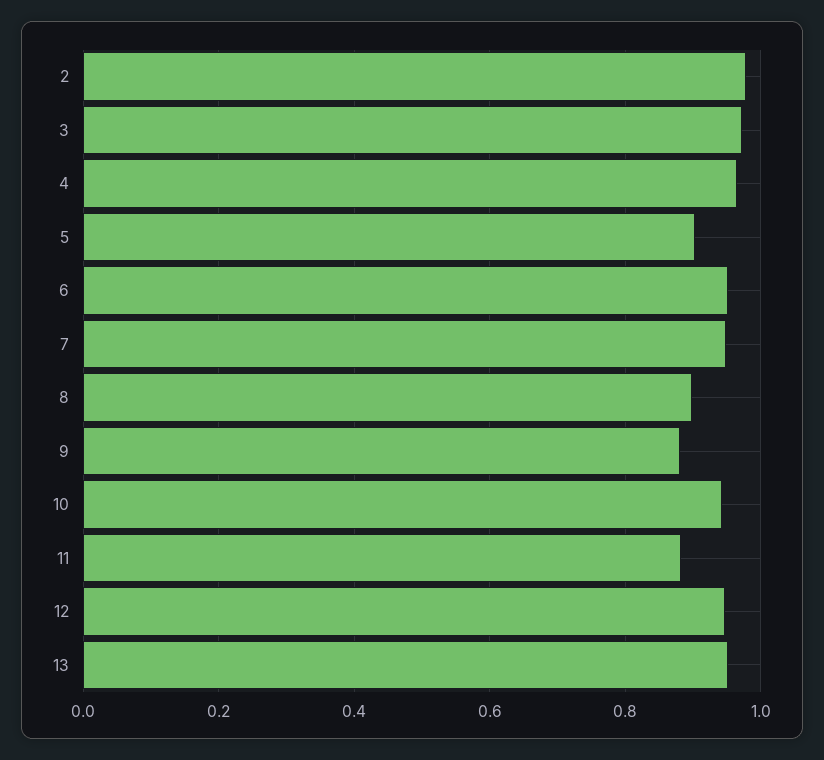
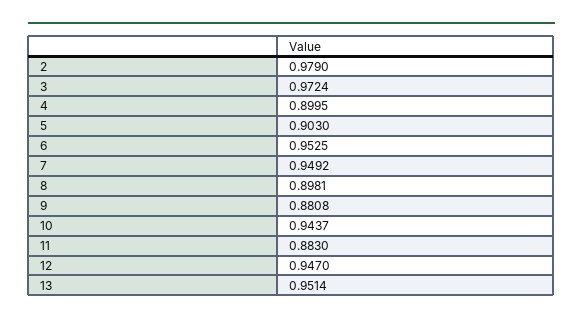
4: 0.96 -> 0.8995

